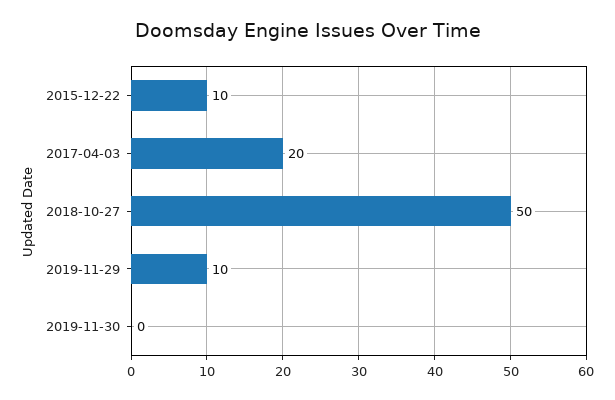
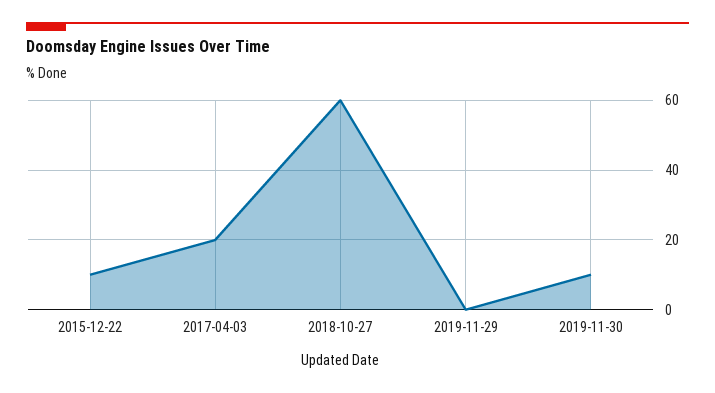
2018-10-27: 50 -> 60
2019-11-29: 10 -> 0
2019-11-30: 0 -> 10

